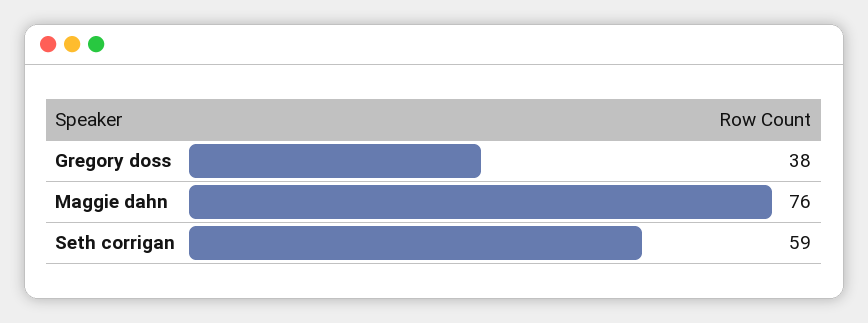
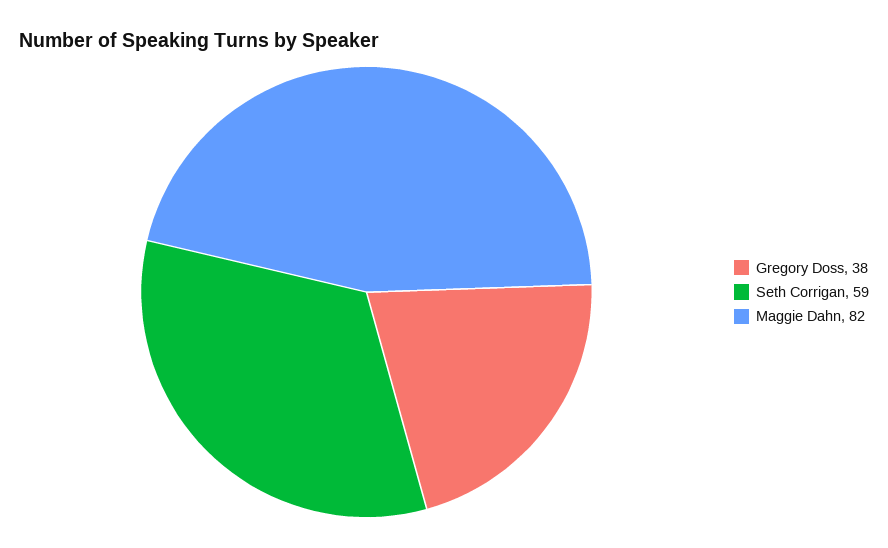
Maggie dahn: 76 -> 82

